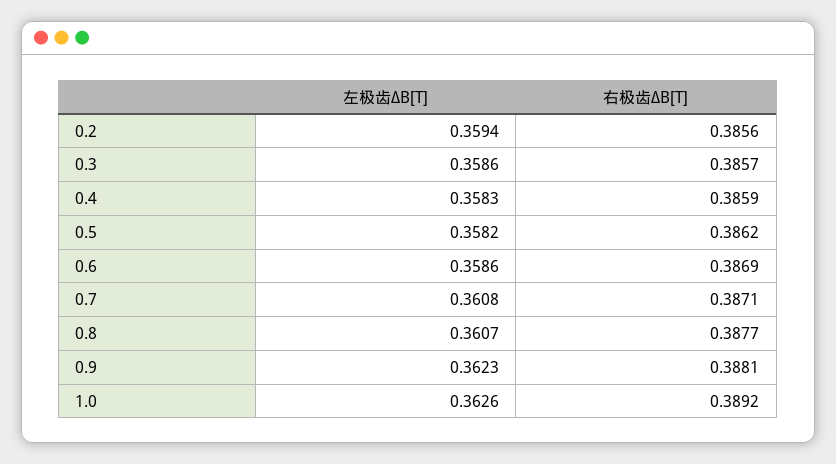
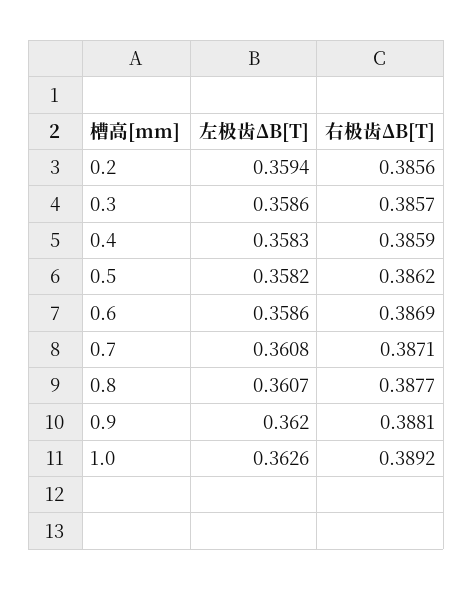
左极齿ΔB[T], 0.9: 0.3623 -> 0.362

